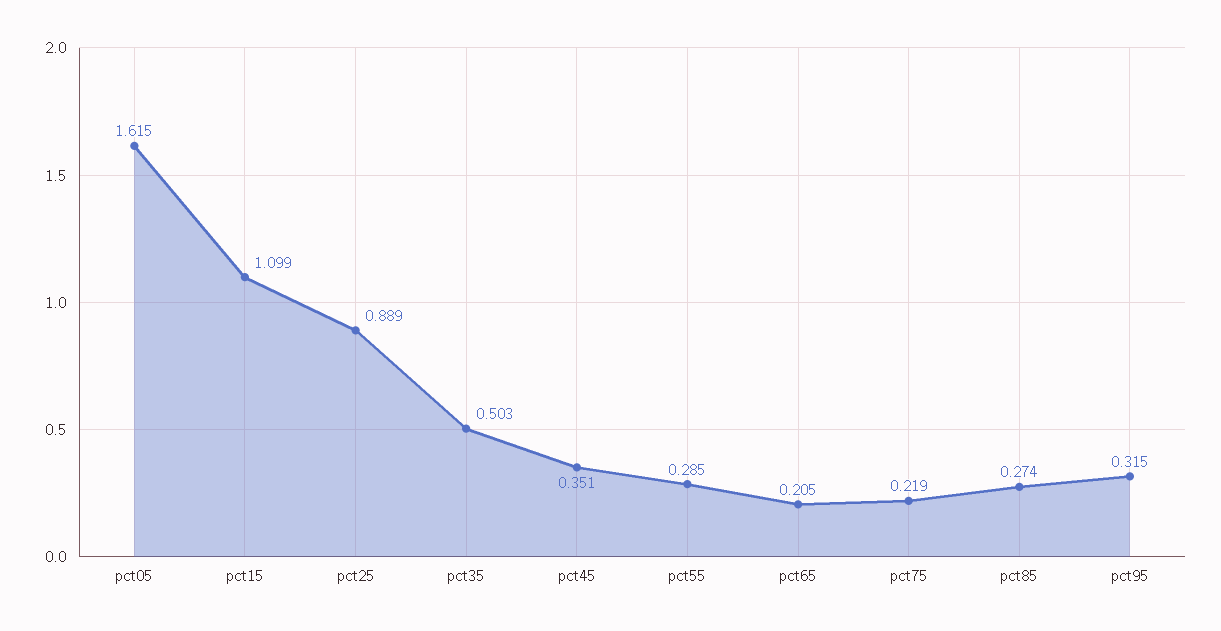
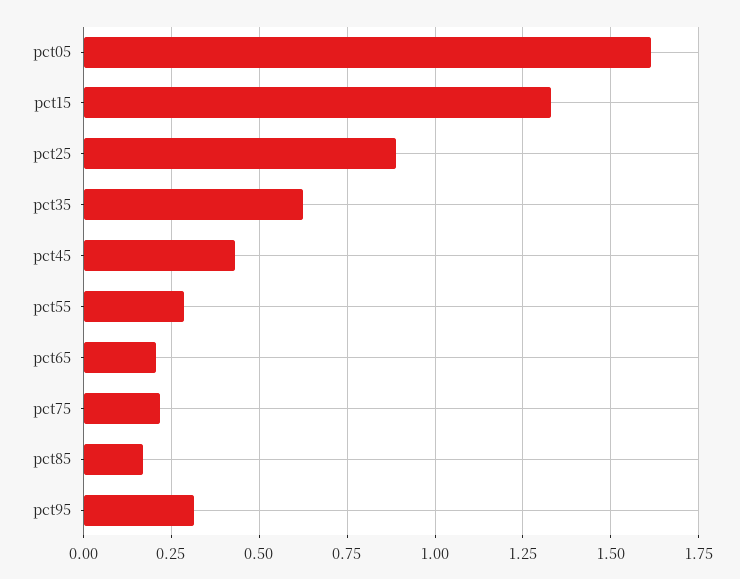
pct15: 1.099 -> 1.325
pct35: 0.503 -> 0.625
pct45: 0.351 -> 0.425
pct85: 0.274 -> 0.175

